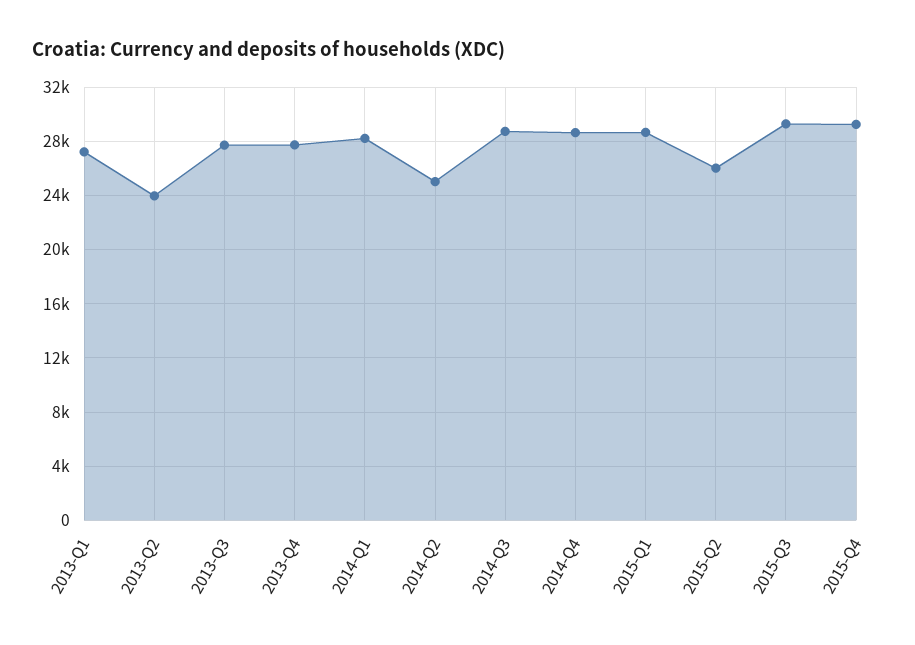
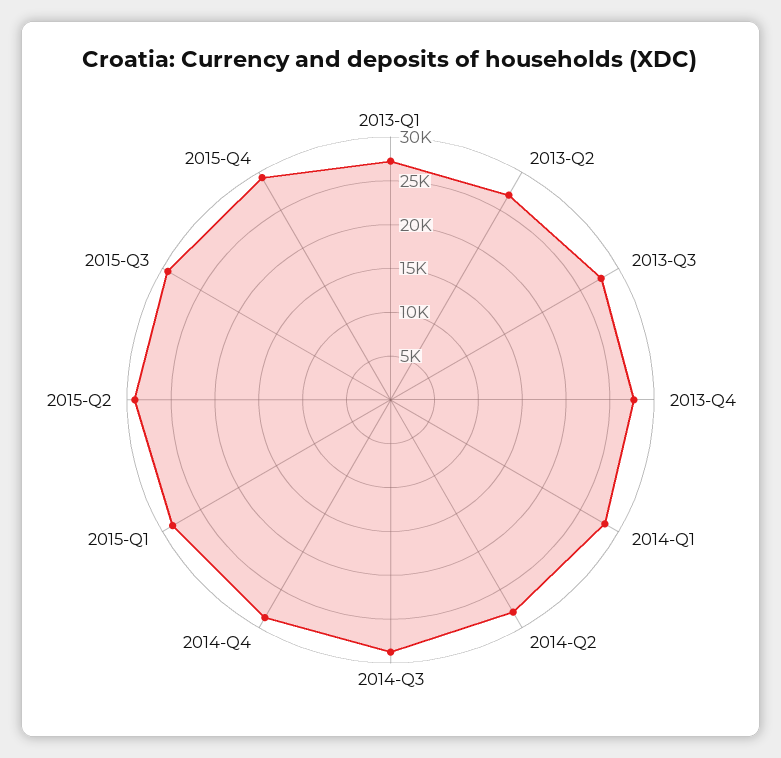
2013-Q2: 24000 -> 27000
2014-Q2: 25000 -> 28000
2015-Q2: 26000 -> 29000

